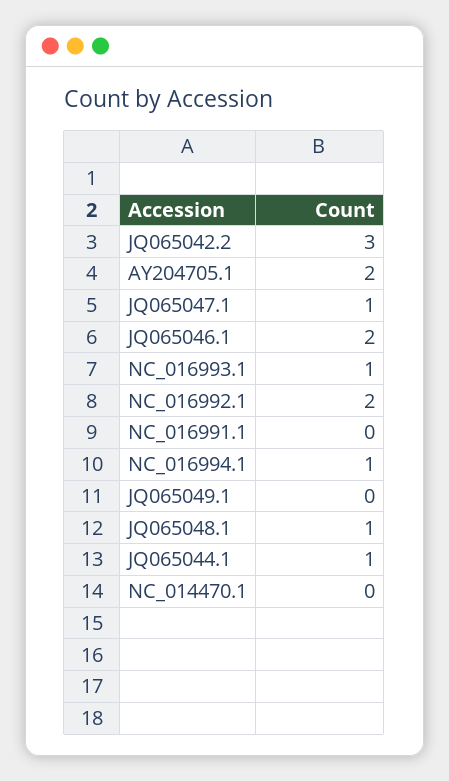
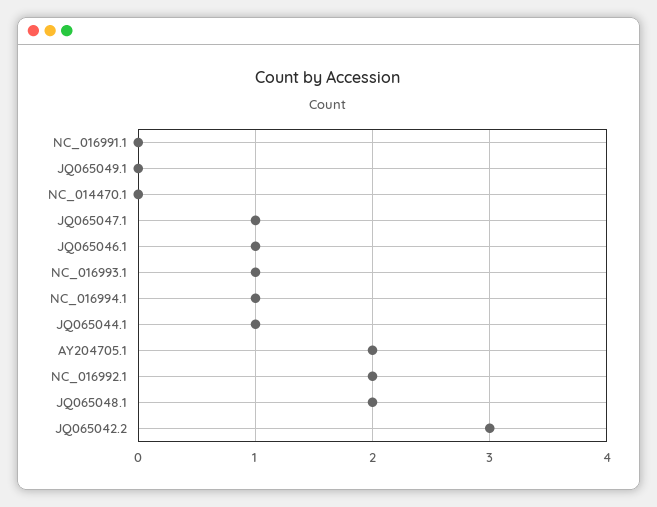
JQ065046.1: 2 -> 1
JQ065048.1: 1 -> 2

